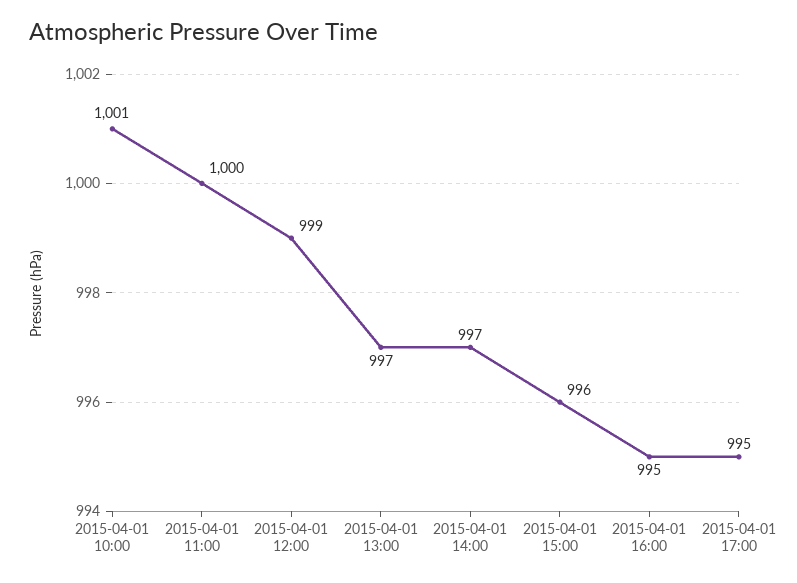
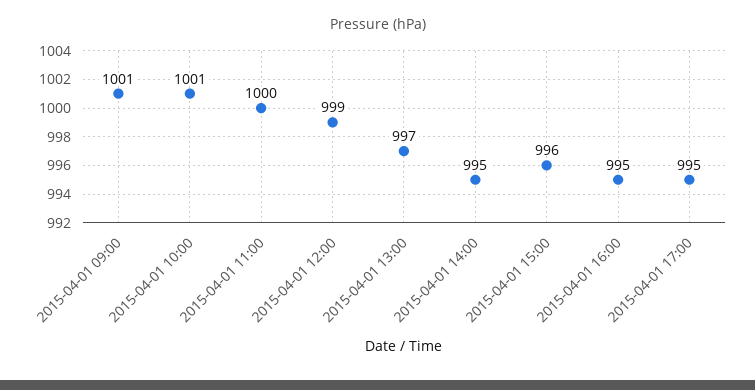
2015-04-01 14:00: 997 -> 995
2015-04-01 09:00: none -> 1001

